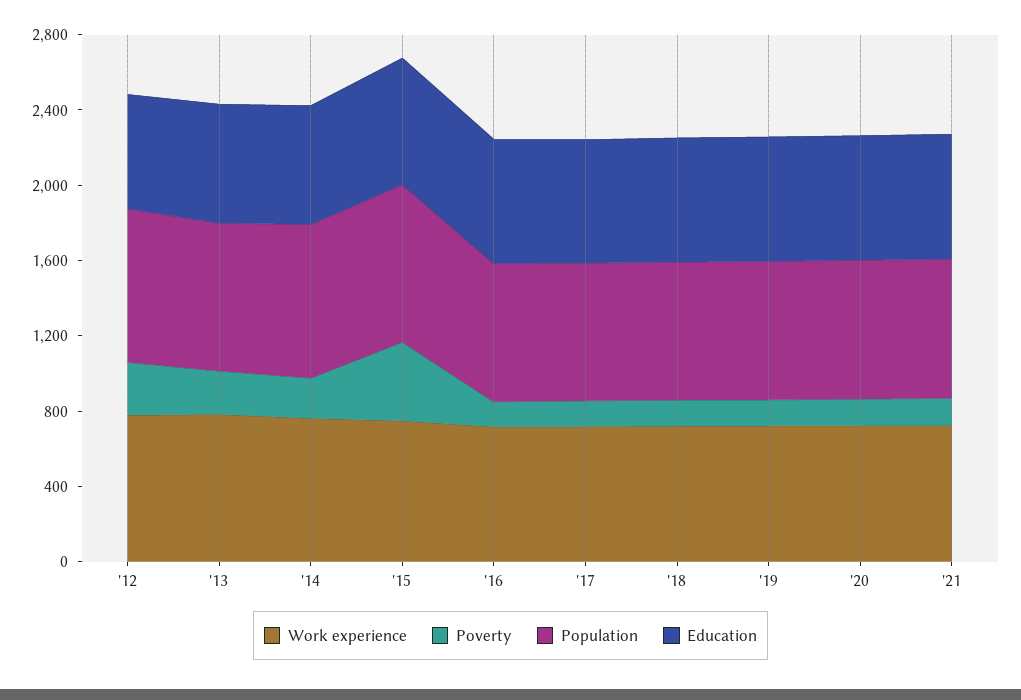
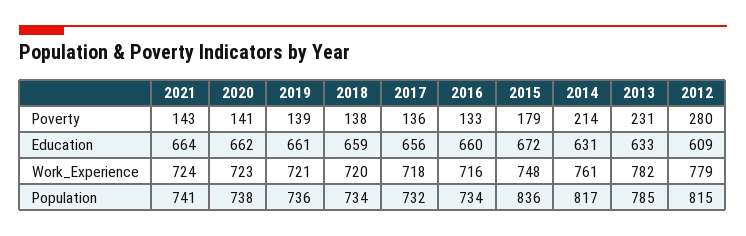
Poverty, '15: 400 -> 179

